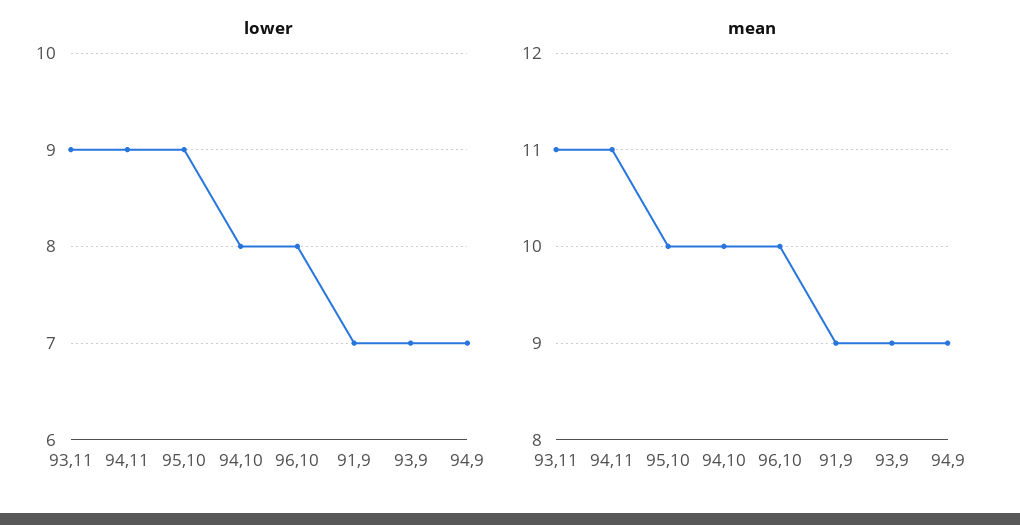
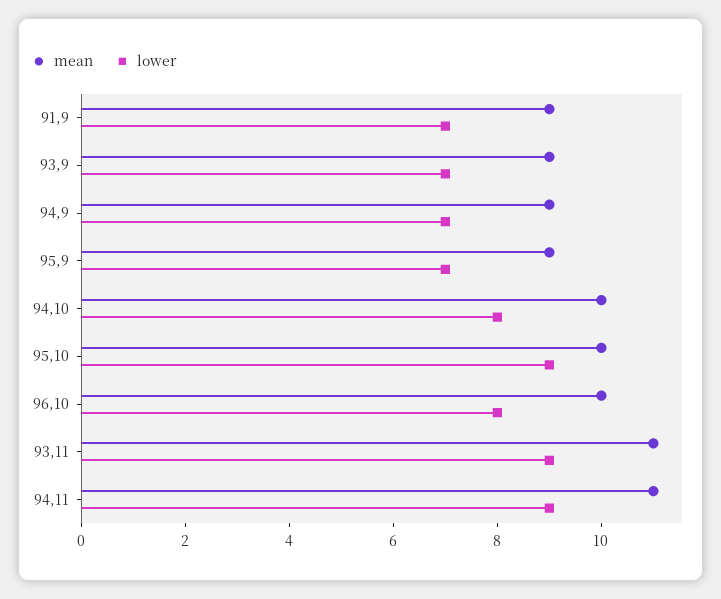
mean, 95,9: none -> 9
lower, 95,9: none -> 7

